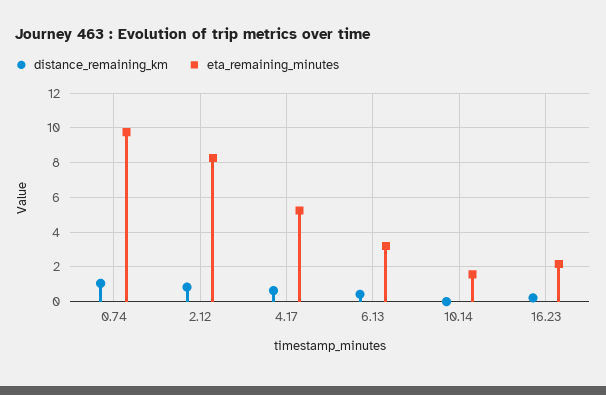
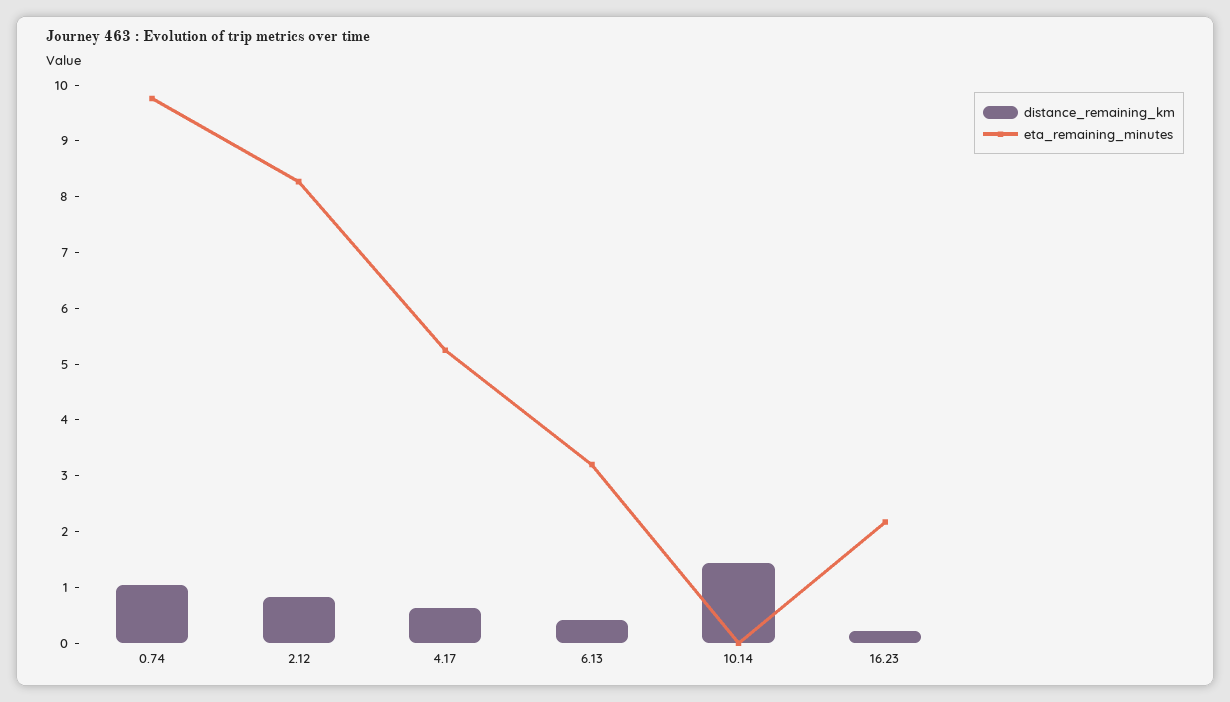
distance_remaining_km, 10.14: 0 -> 1.4
eta_remaining_minutes, 10.14: 1.5 -> 0

